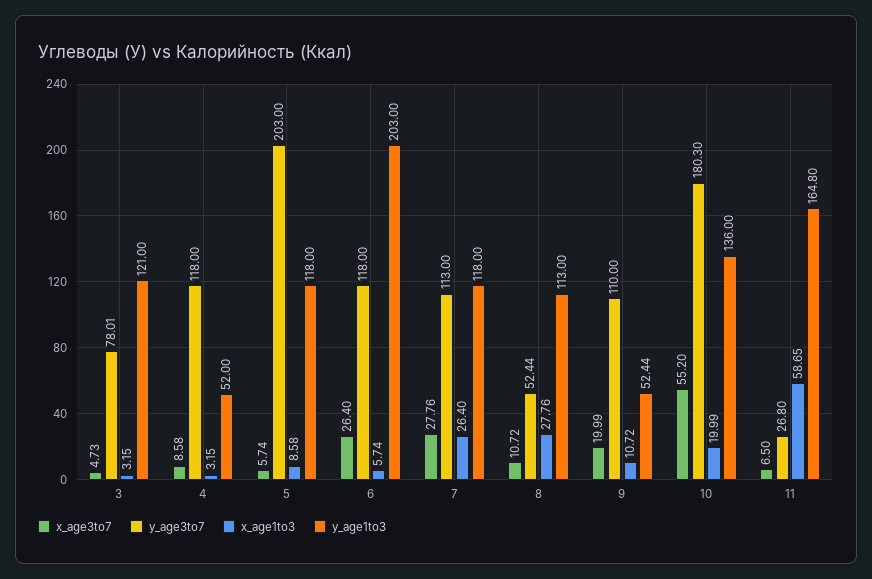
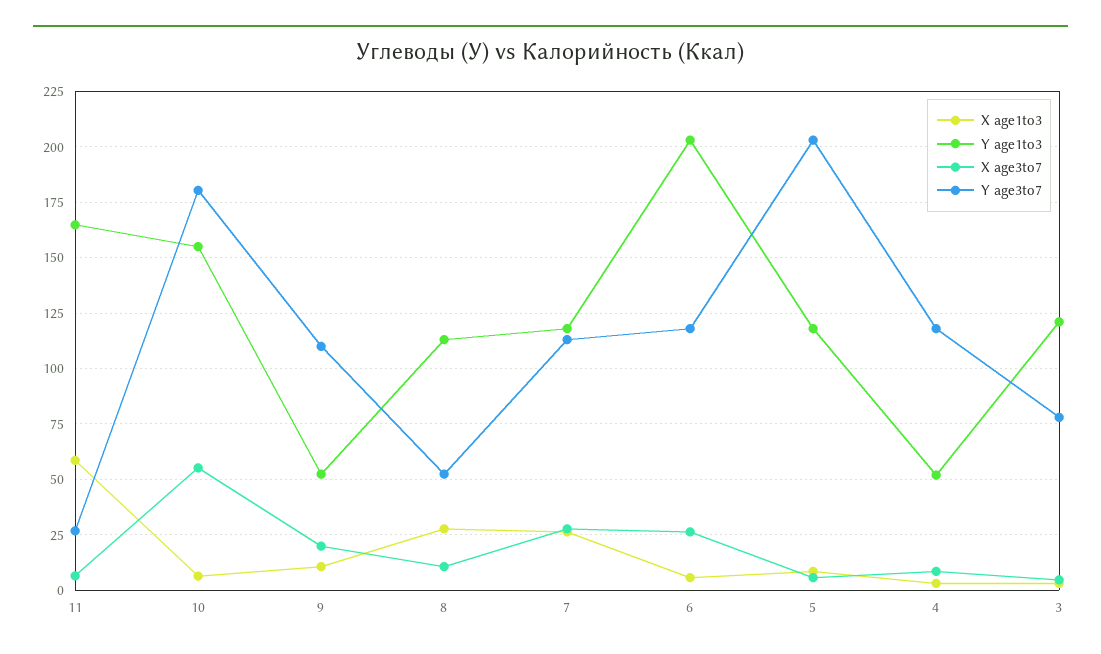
x_age1to3, 10: 19.99 -> 5
y_age1to3, 10: 136 -> 155

